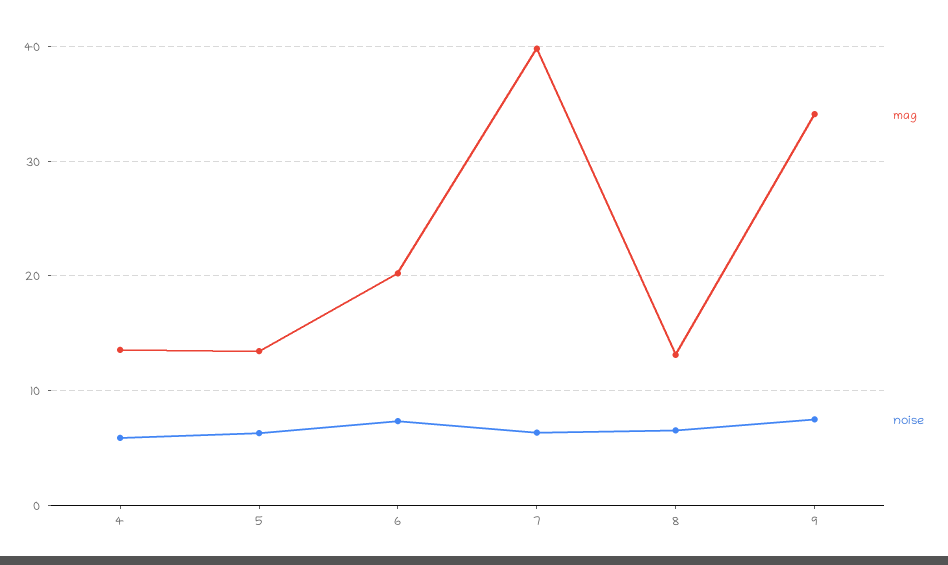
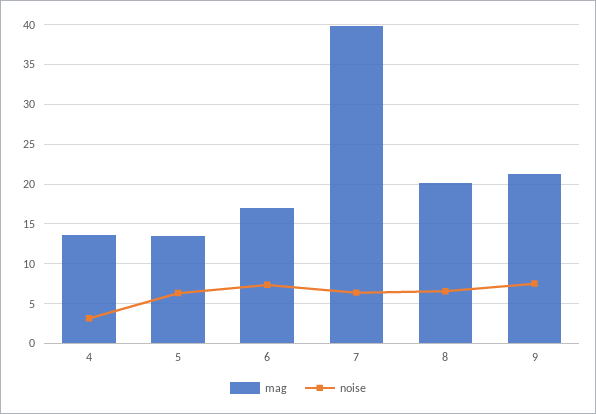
noise, 4: 6 -> 3
mag, 6: 20 -> 17
mag, 8: 13 -> 20
mag, 9: 34 -> 21

